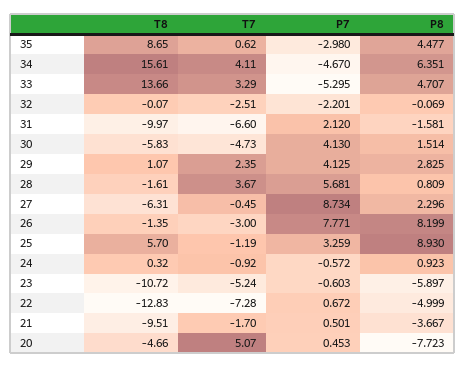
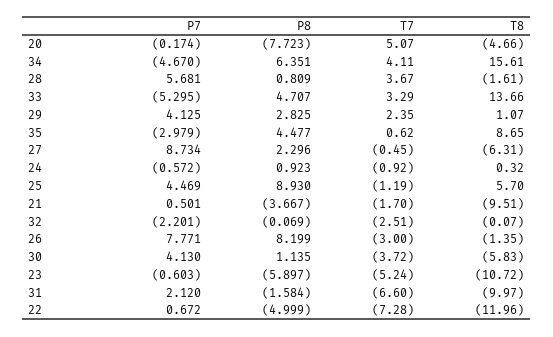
P7, 35: -2.98 -> -2.979
P8, 31: -1.581 -> -1.584
T7, 30: -4.73 -> -3.72
P8, 30: 1.514 -> 1.135
P7, 25: 3.259 -> 4.469
T8, 22: -12.83 -> -11.96
P7, 20: 0.453 -> -0.174

